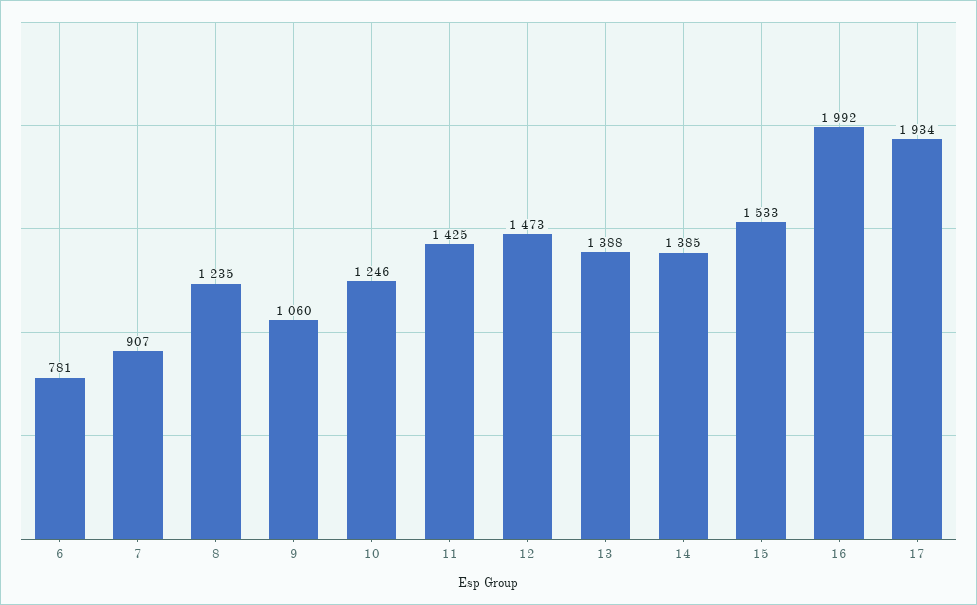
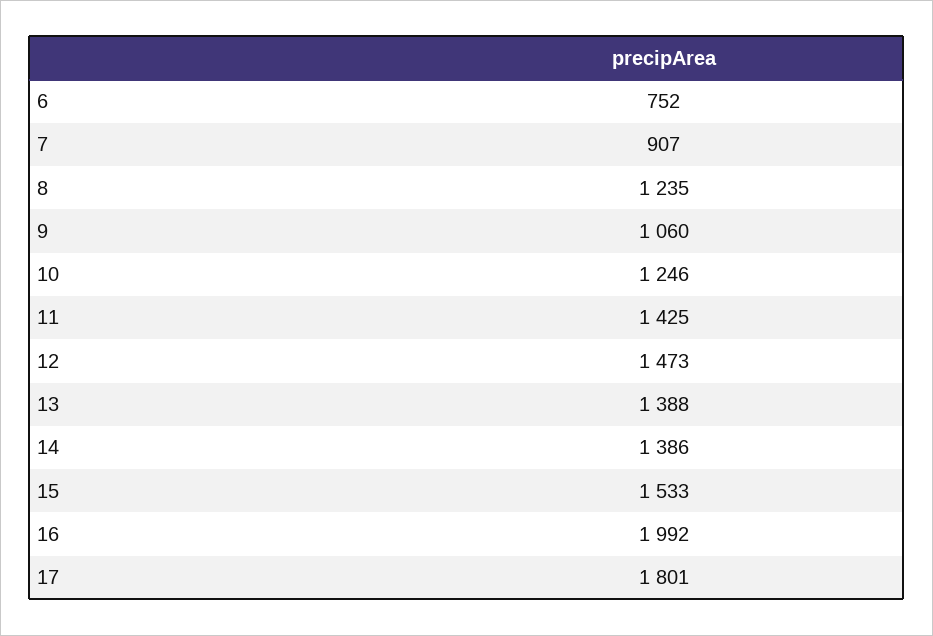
6: 781 -> 752
14: 1385 -> 1386
17: 1934 -> 1801

